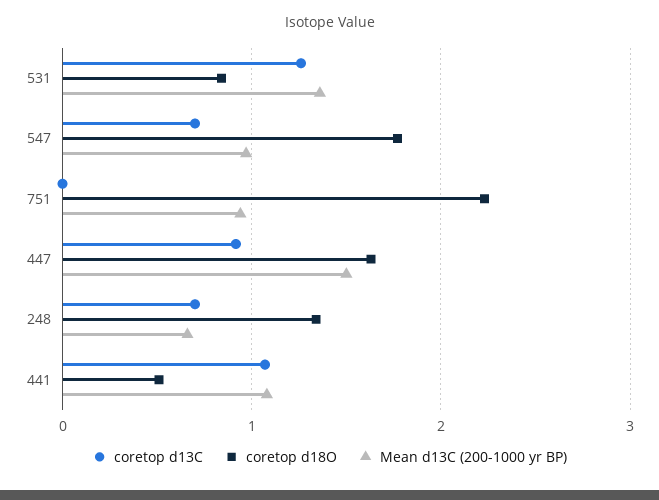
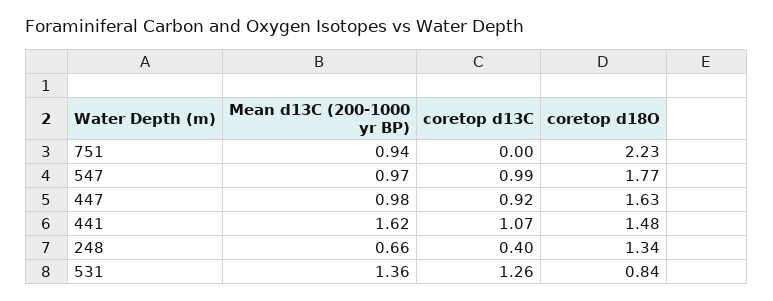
coretop d13C, 547: 0.7 -> 0.99
Mean d13C (200-1000 yr BP), 447: 1.5 -> 0.98
coretop d13C, 248: 0.7 -> 0.4
coretop d18O, 441: 0.5 -> 1.48
Mean d13C (200-1000 yr BP), 441: 1.1 -> 1.62

